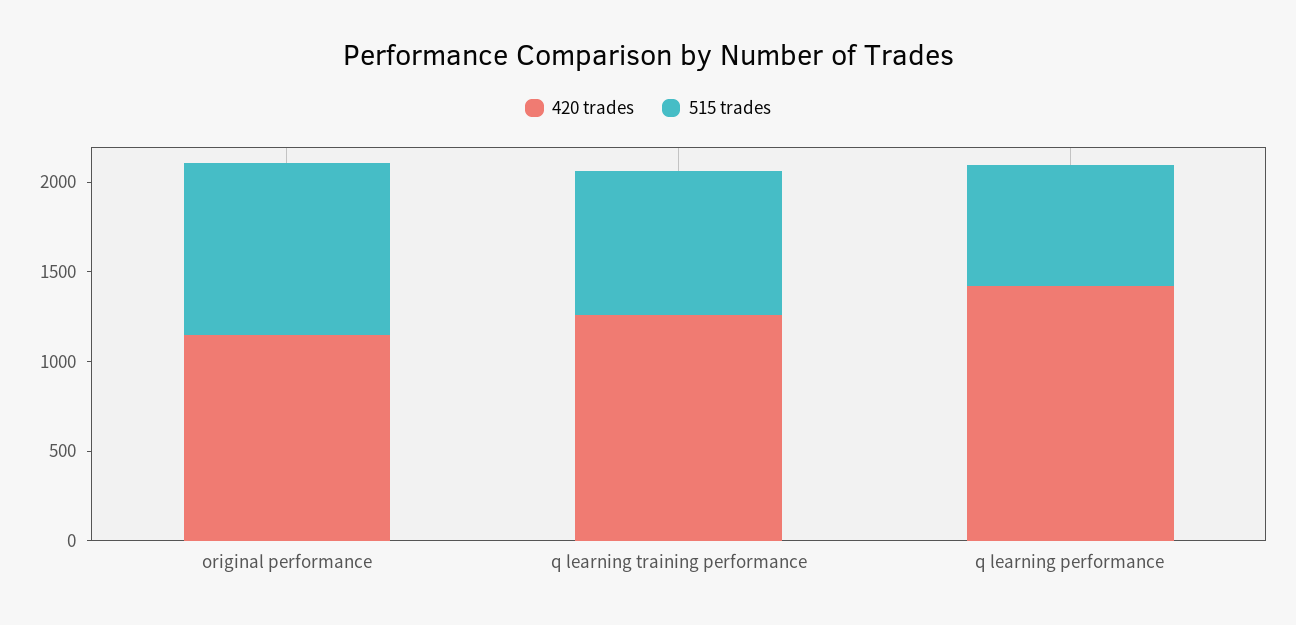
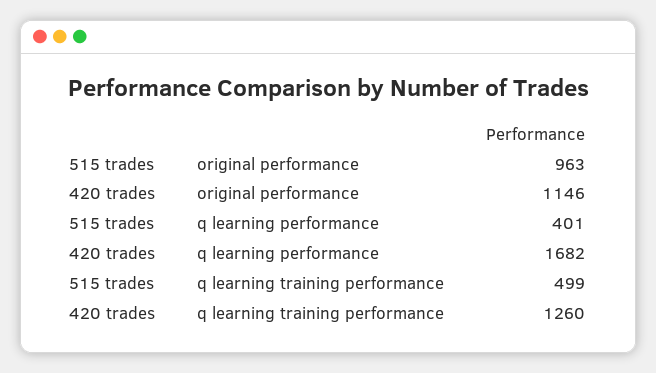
515 trades, q learning training performance: 800 -> 499
420 trades, q learning performance: 1400 -> 1682
515 trades, q learning performance: 700 -> 401

